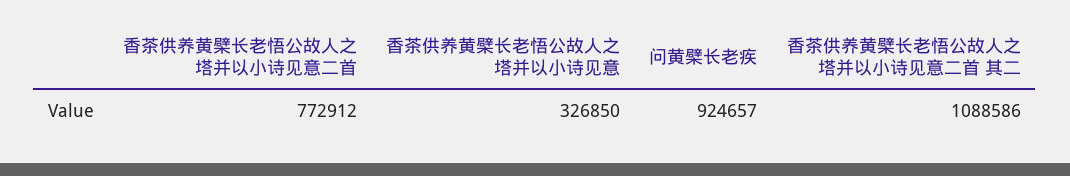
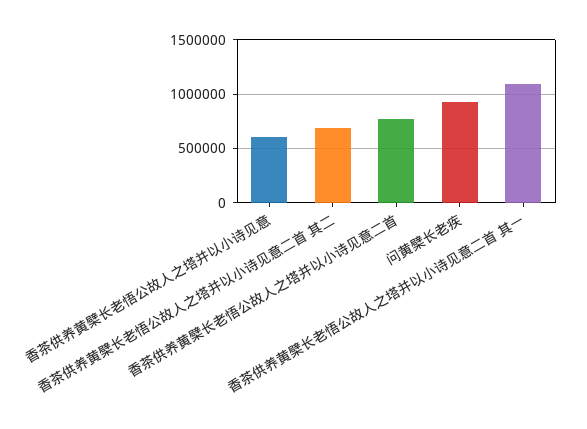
香茶供养黄檗长老悟公故人之塔并以小诗见意: 326850 -> 600000
香茶供养黄檗长老悟公故人之塔并以小诗见意二首 其二: 1088586 -> 700000
香茶供养黄檗长老悟公故人之塔并以小诗见意二首 其一: none -> 1100000

